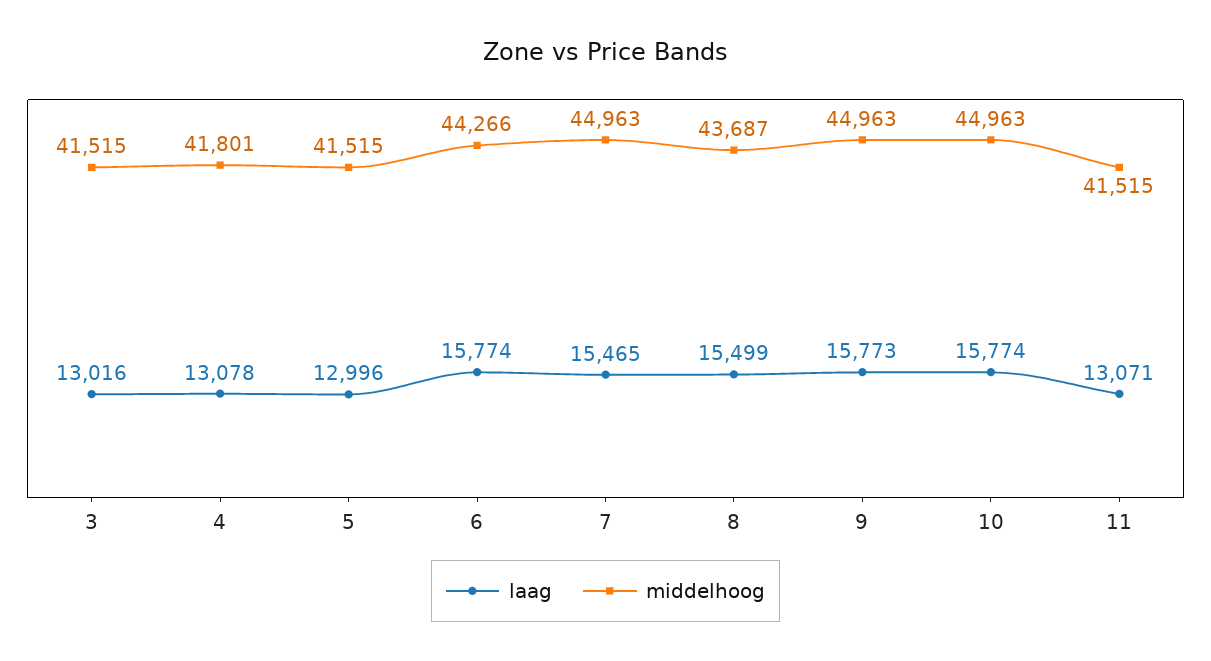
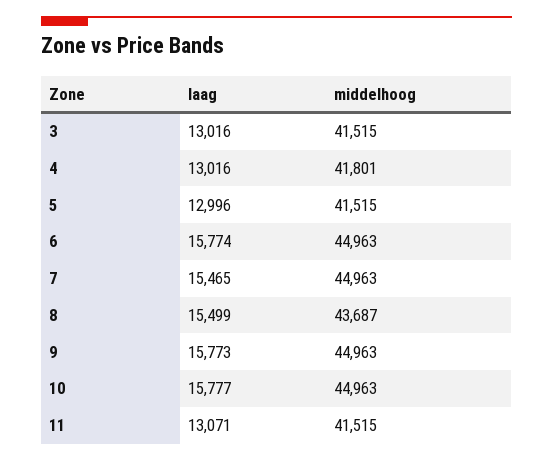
laag, 4: 13078 -> 13016
middelhoog, 6: 44266 -> 44963
laag, 10: 15774 -> 15777

